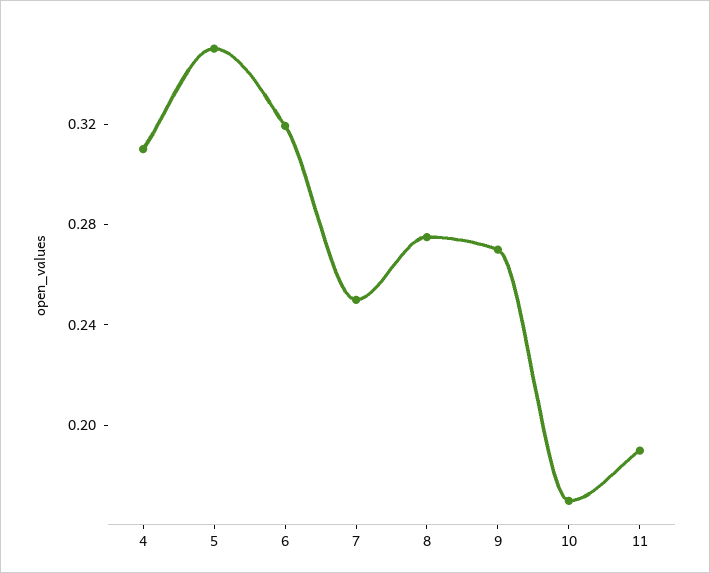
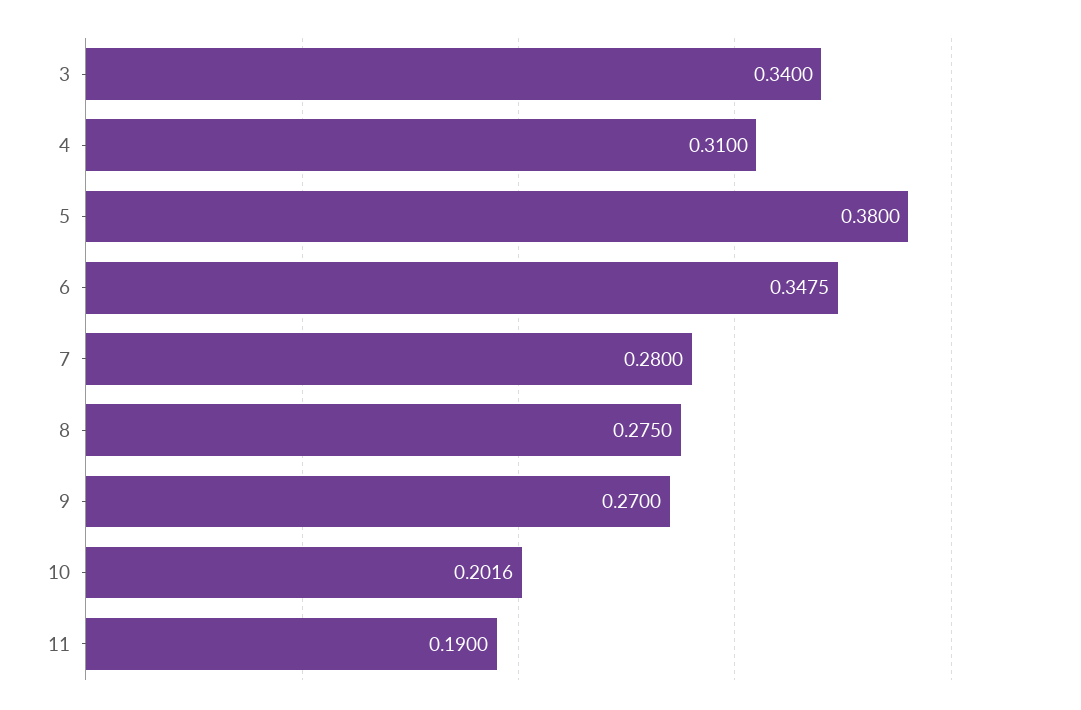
5: 0.35 -> 0.38
6: 0.32 -> 0.3475
7: 0.25 -> 0.28
10: 0.17 -> 0.2016
3: none -> 0.34

